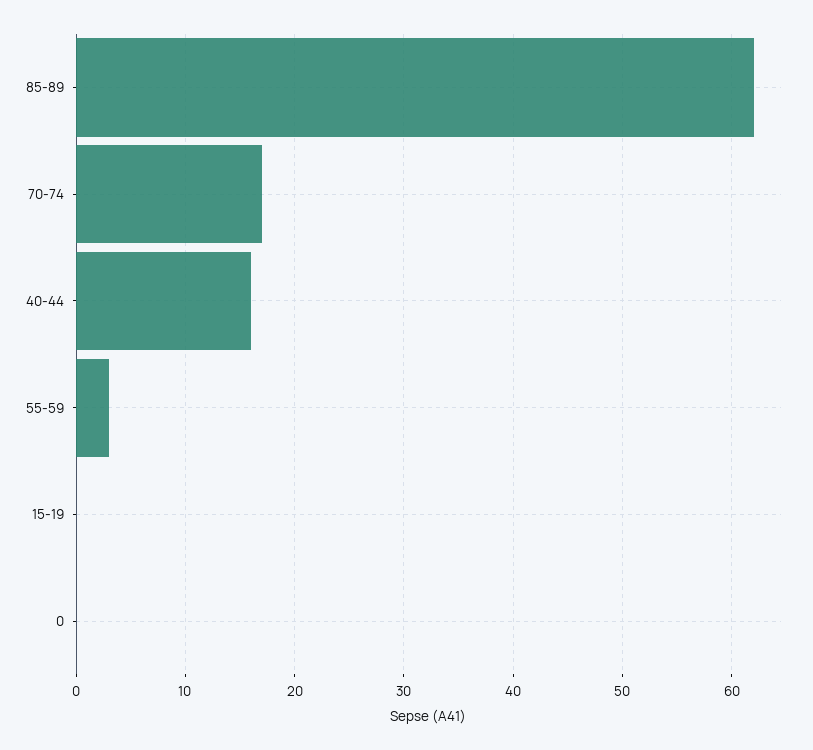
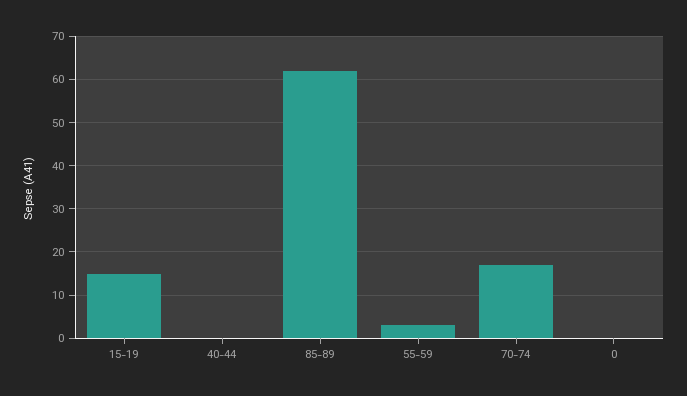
40-44: 16 -> 0
15-19: 0 -> 15

